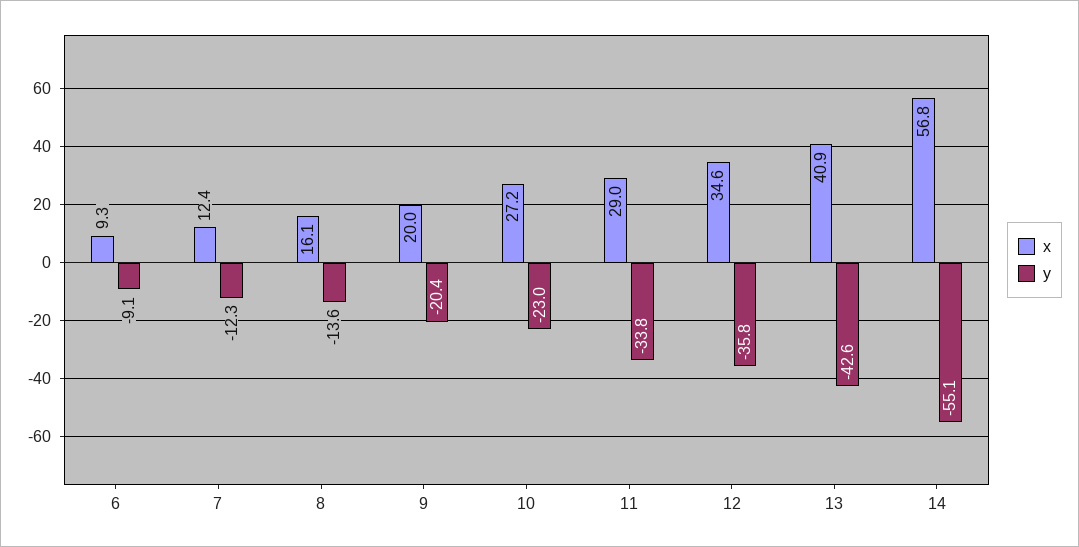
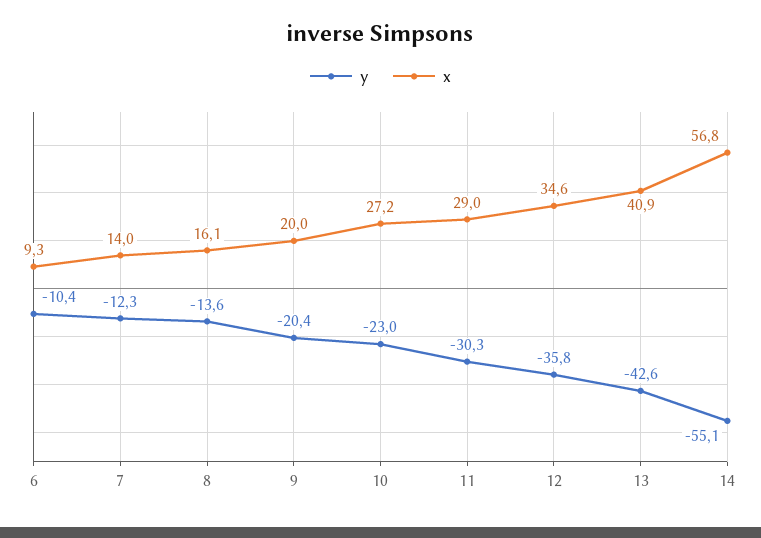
y, 6: -9.1 -> -10.4
x, 7: 12.4 -> 14
y, 11: -33.8 -> -30.3

